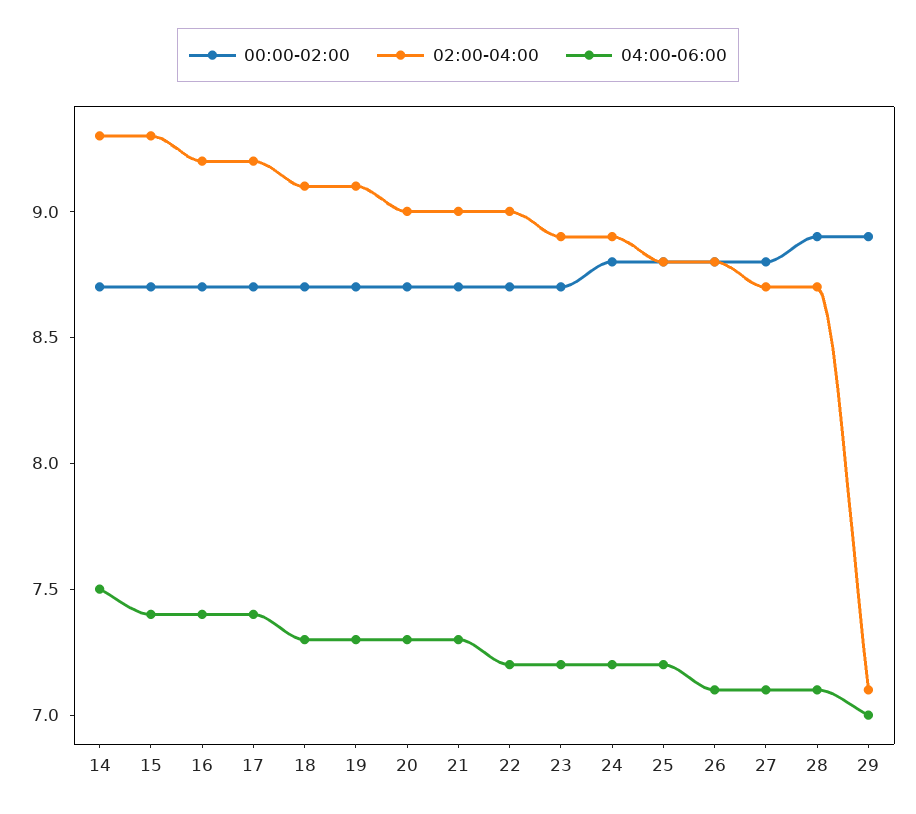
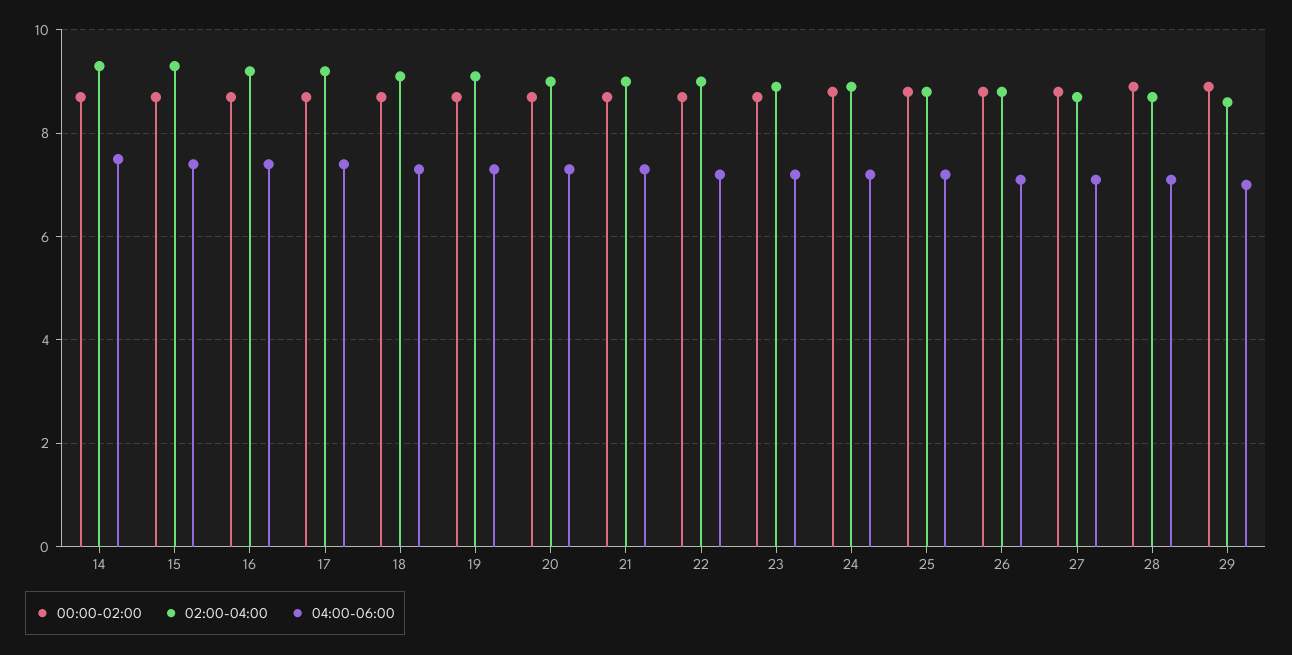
02:00-04:00, 29: 7.1 -> 8.5

